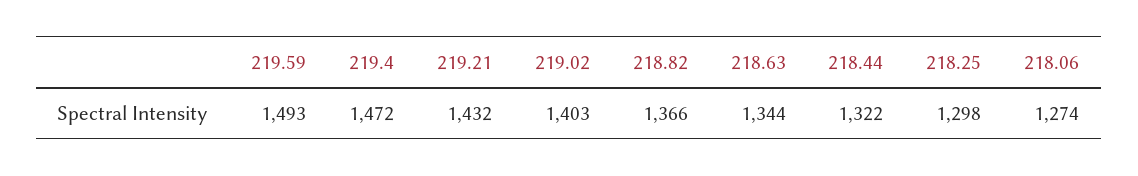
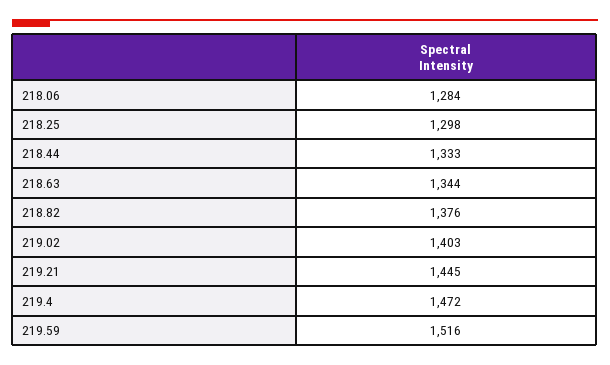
219.59: 1493 -> 1516
219.21: 1432 -> 1445
218.82: 1366 -> 1376
218.44: 1322 -> 1333
218.06: 1274 -> 1284

